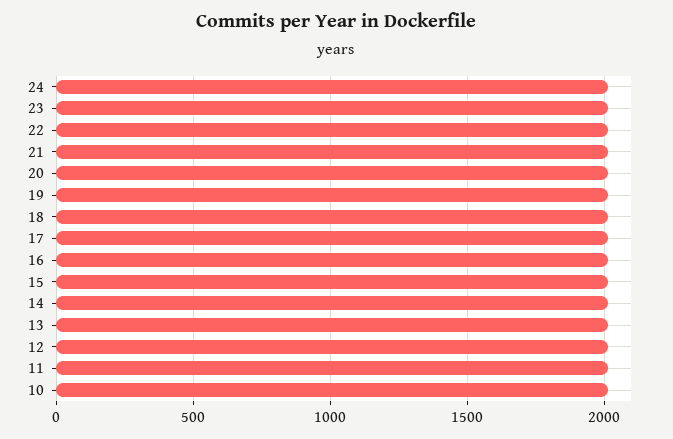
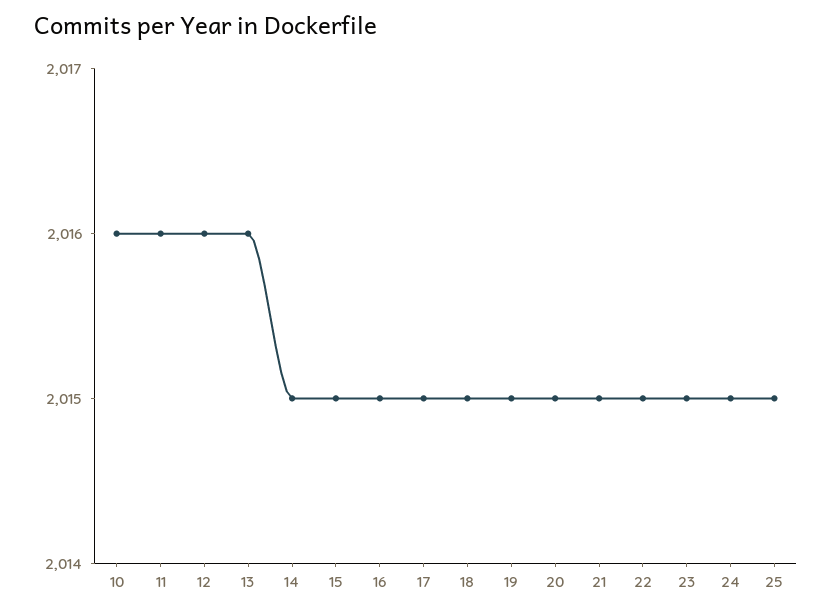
25: none -> 2015

